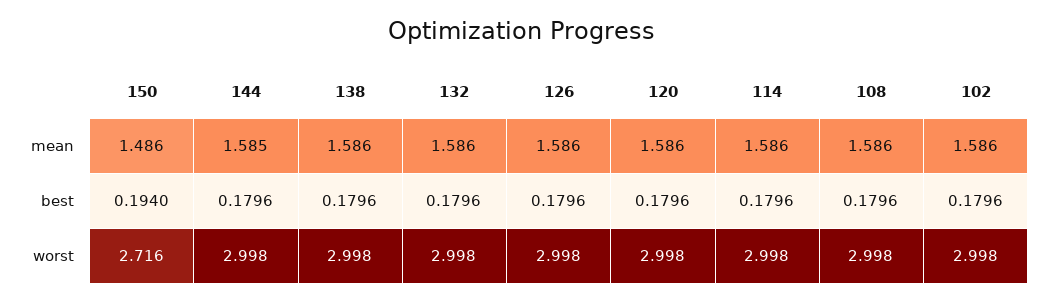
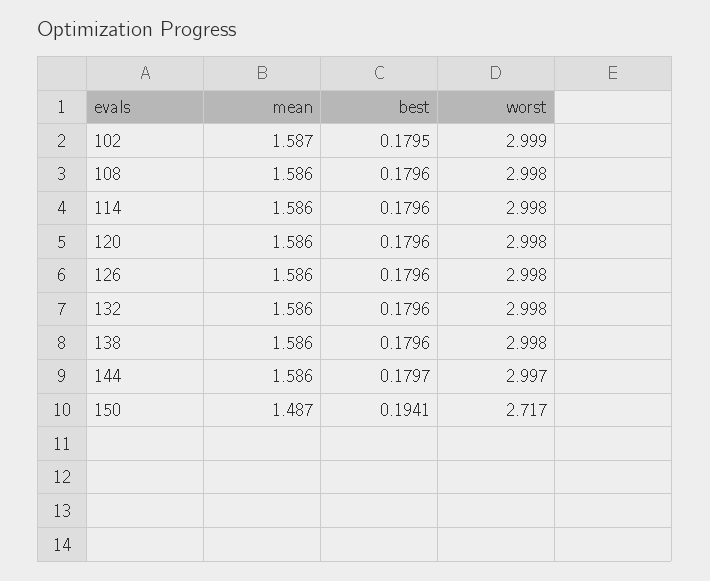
150, mean: 1.486 -> 1.487
144, mean: 1.585 -> 1.586
102, mean: 1.586 -> 1.587
150, best: 0.194 -> 0.1941
144, best: 0.1796 -> 0.1797
102, best: 0.1796 -> 0.1795
150, worst: 2.716 -> 2.717
144, worst: 2.998 -> 2.997
102, worst: 2.998 -> 2.999

